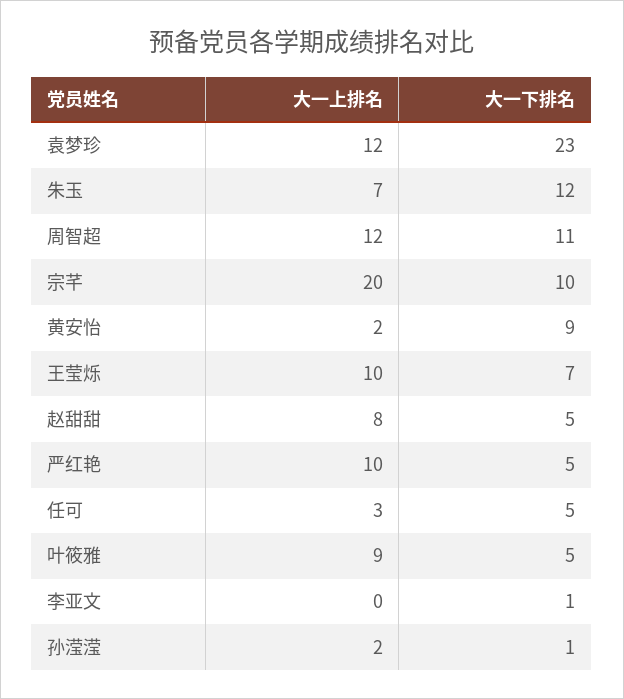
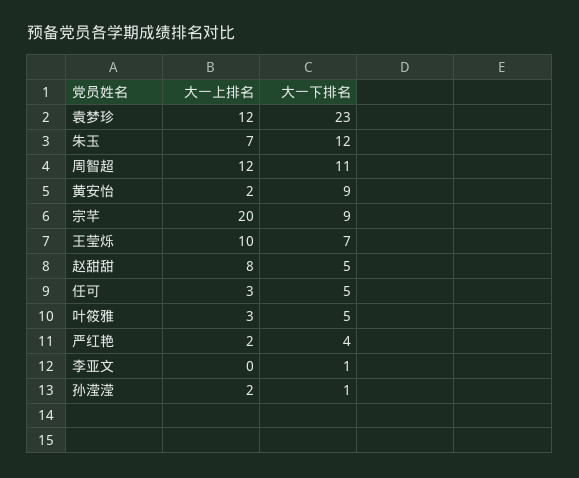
大一下排名, 宗芊: 10 -> 9
大一上排名, 严红艳: 10 -> 2
大一下排名, 严红艳: 5 -> 4
大一上排名, 叶筱雅: 9 -> 3

